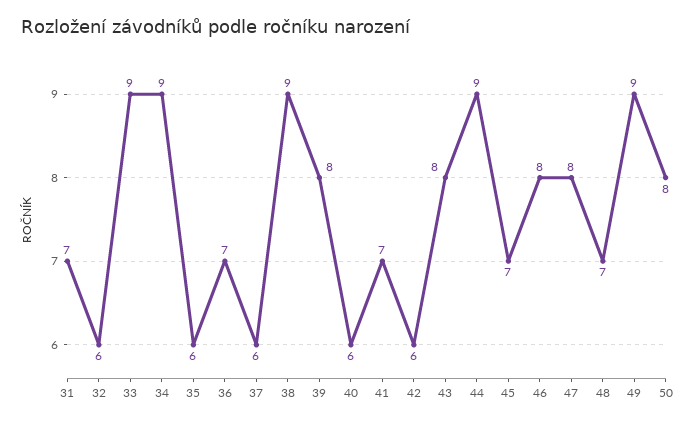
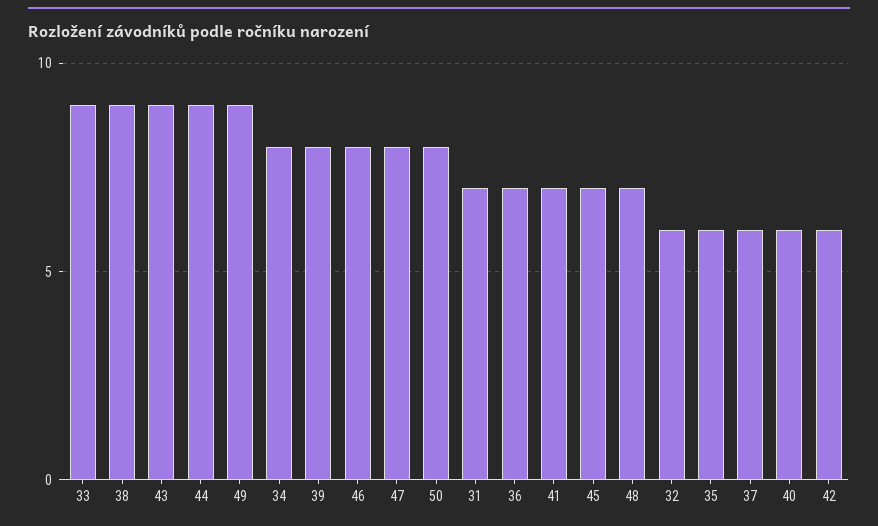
34: 9 -> 8
43: 8 -> 9

